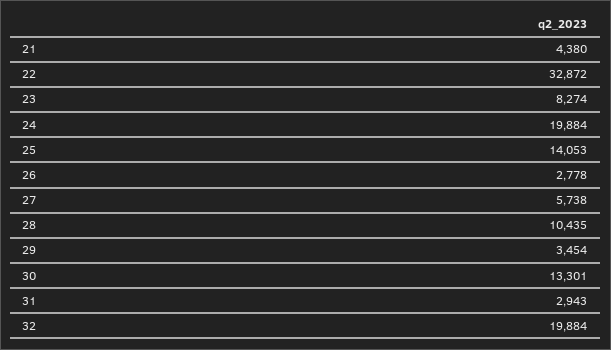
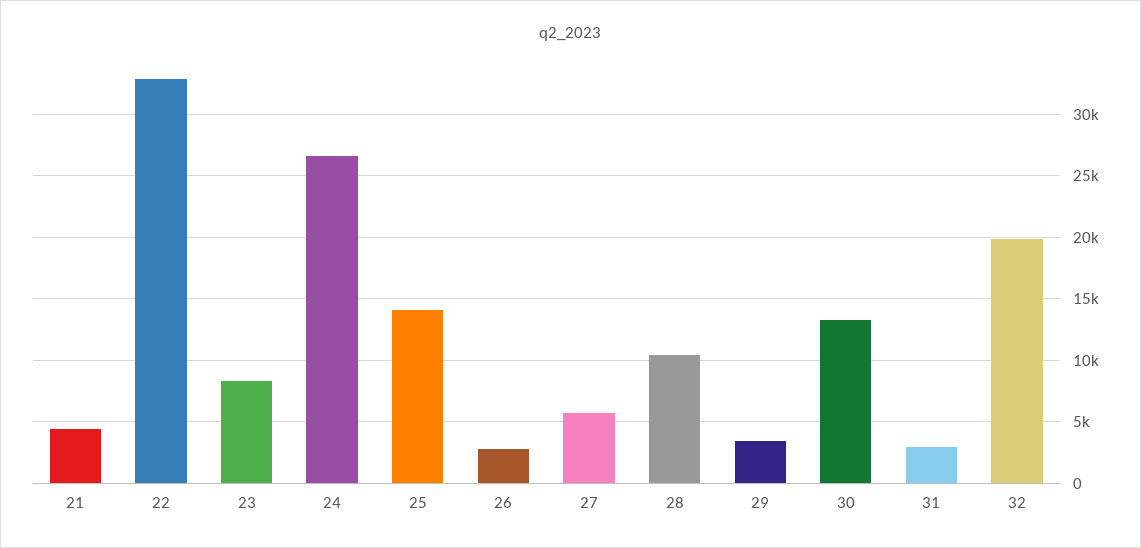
24: 19884 -> 26500

